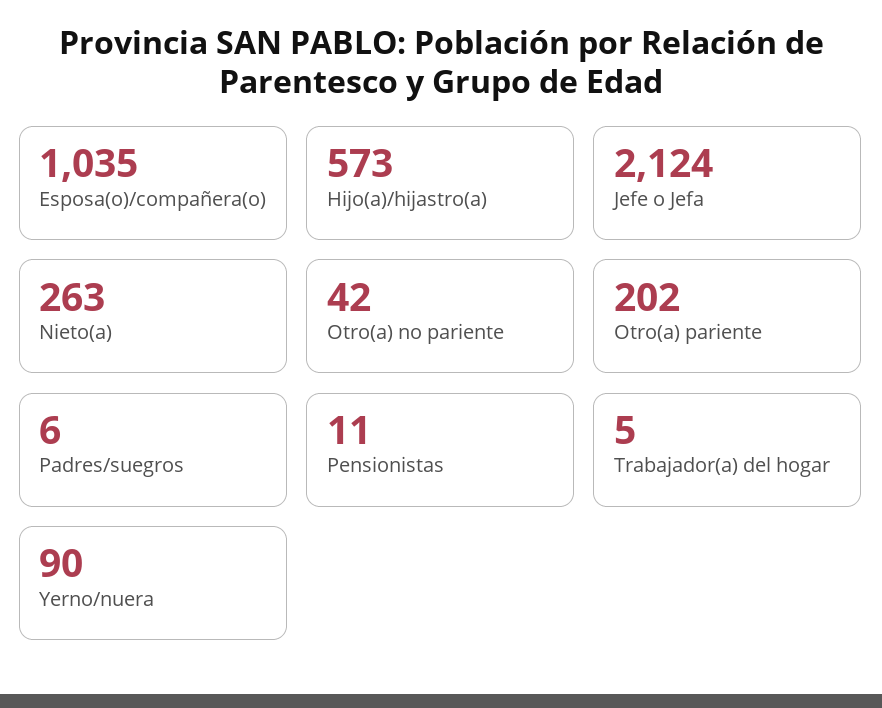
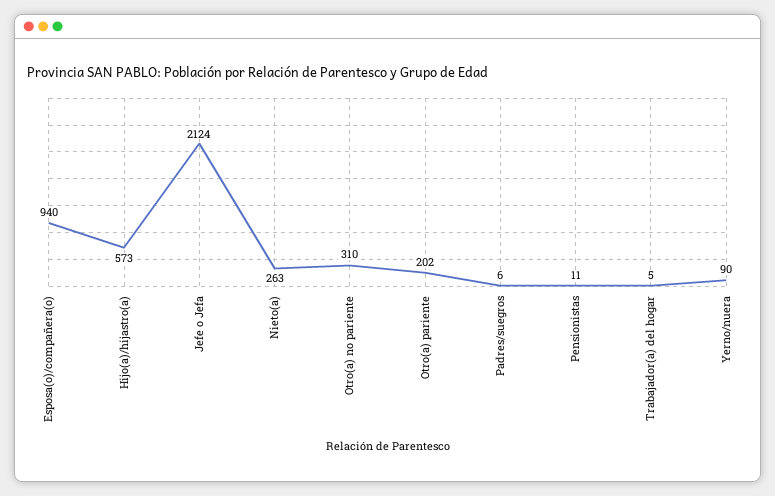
Esposa(o)/compañera(o): 1035 -> 940
Otro(a) no pariente: 42 -> 310

